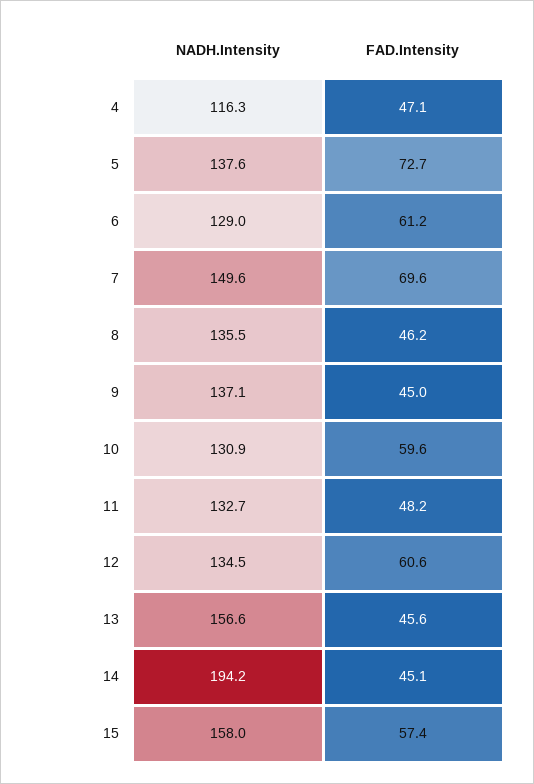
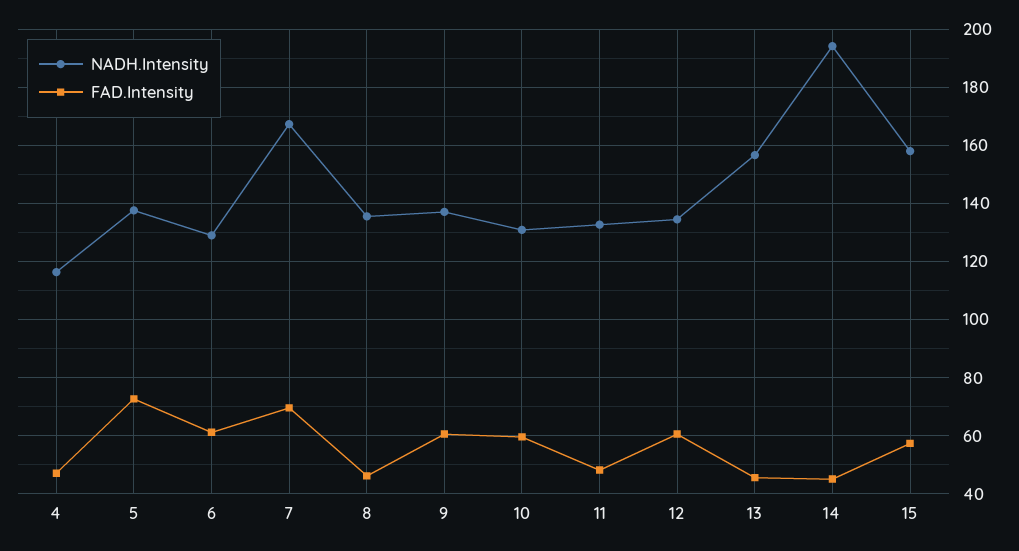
NADH.Intensity, 7: 149.6 -> 167.5
FAD.Intensity, 9: 45 -> 60

